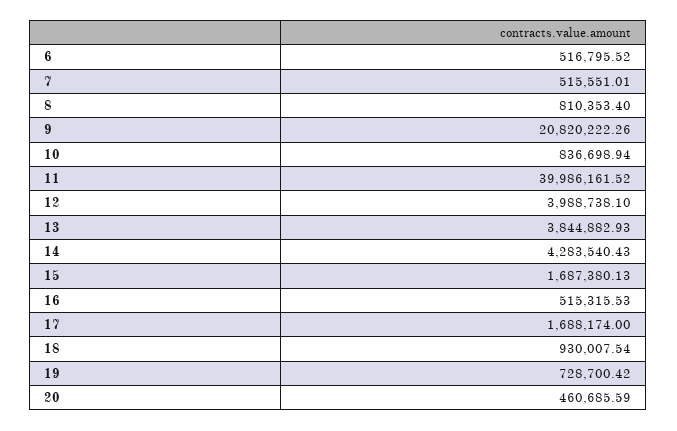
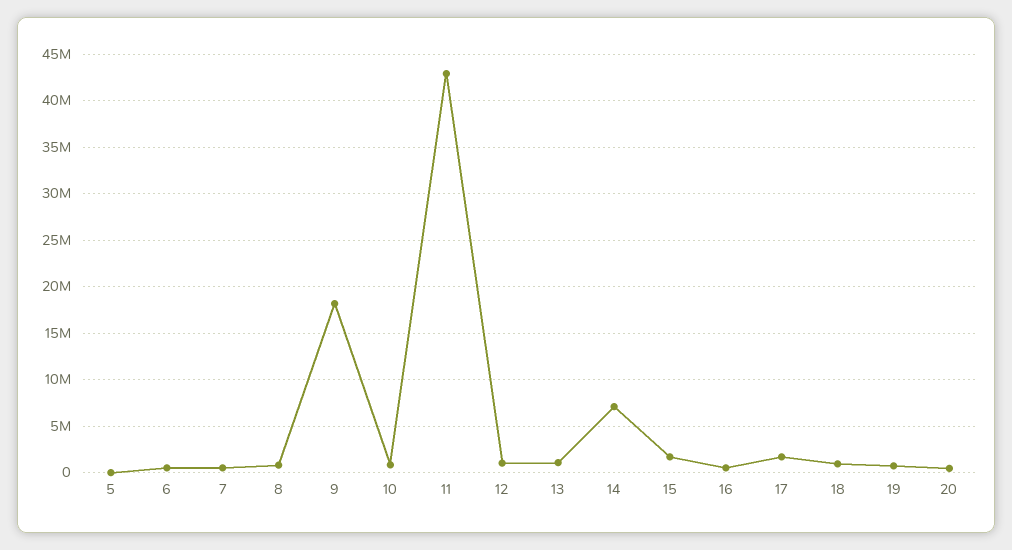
9: 20820222.26 -> 18000000
11: 39986161.52 -> 43000000
12: 3988738.1 -> 1000000
13: 3844882.93 -> 1000000
14: 4283540.43 -> 7000000
5: none -> 0

